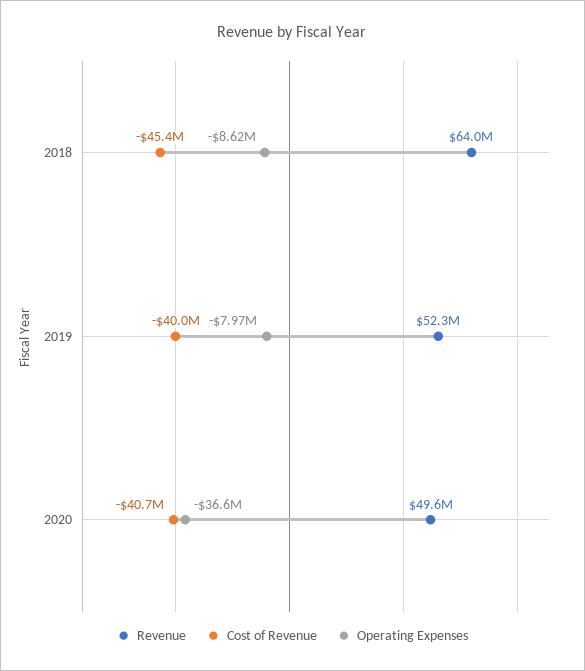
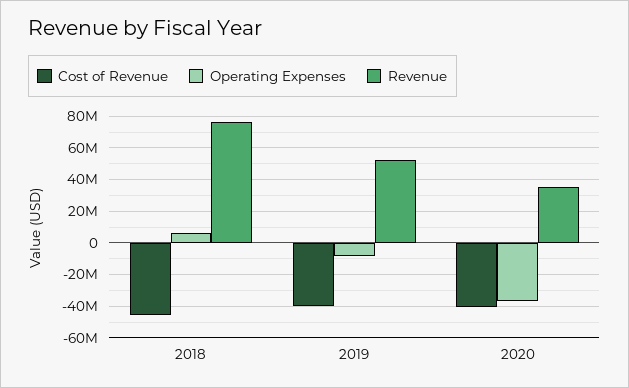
Revenue, 2018: 64000000 -> 75000000
Operating Expenses, 2018: -8620000 -> 5000000
Revenue, 2020: 49600000 -> 35000000

